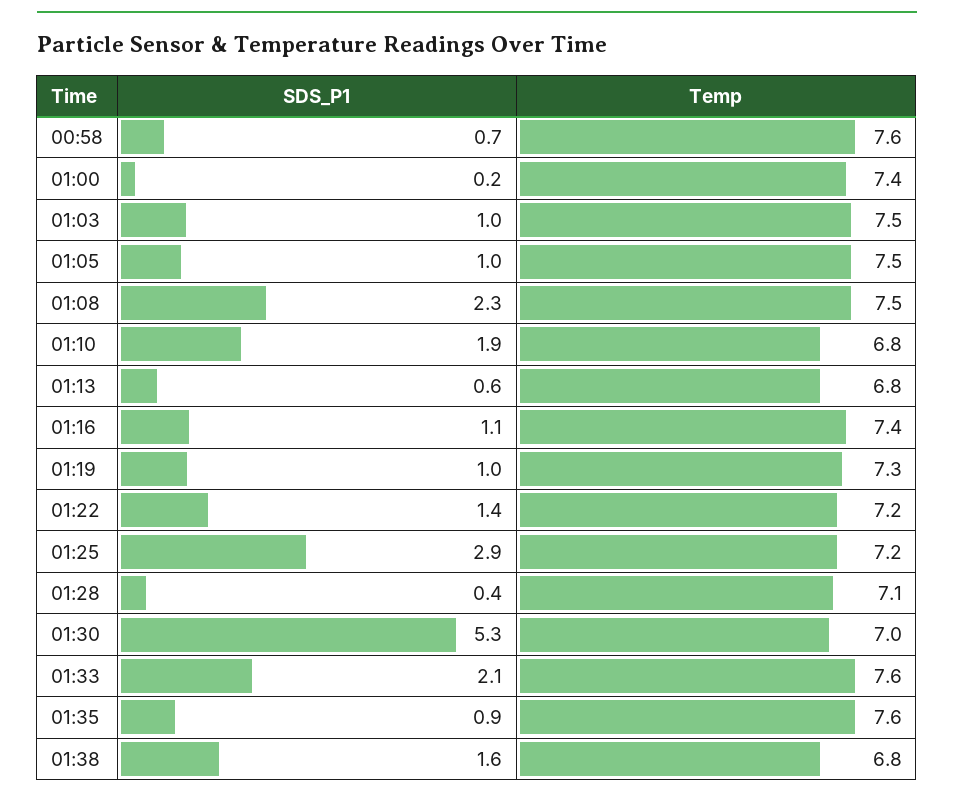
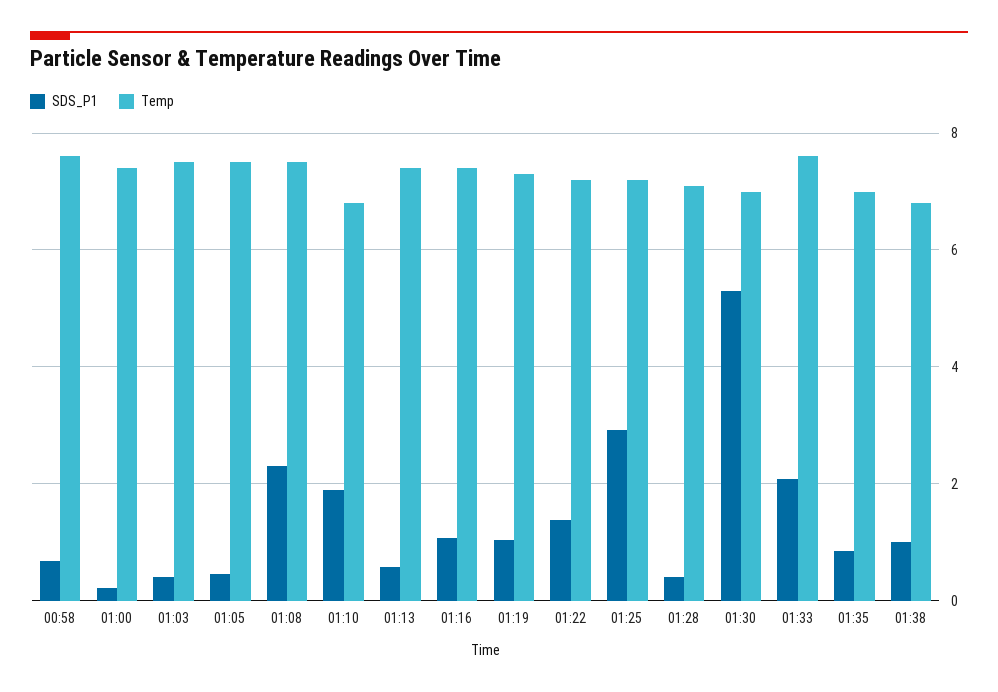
SDS_P1, 01:03: 1 -> 0.4
SDS_P1, 01:05: 1 -> 0.4
Temp, 01:13: 6.8 -> 7.4
Temp, 01:35: 7.6 -> 7
SDS_P1, 01:38: 1.6 -> 1

